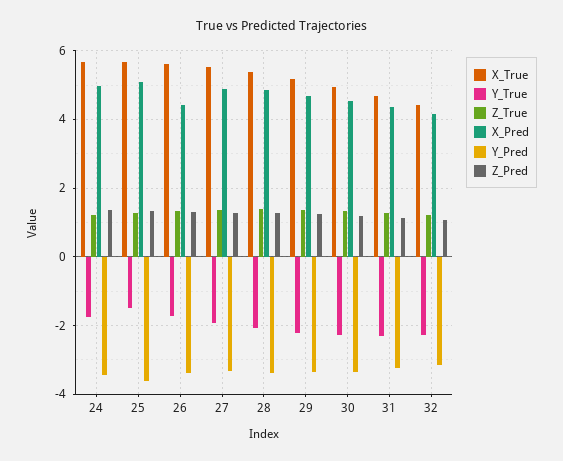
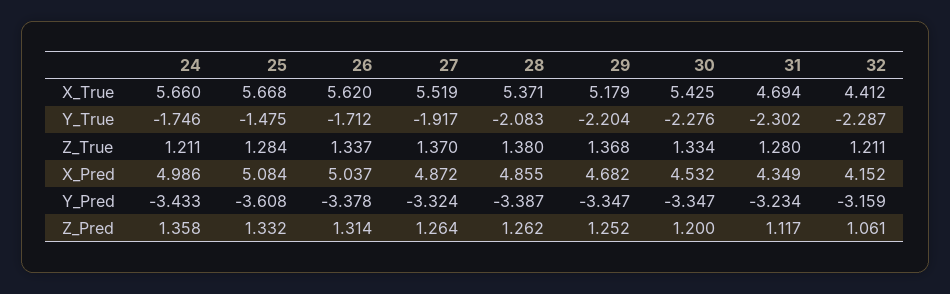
X_Pred, 26: 4.4 -> 5.037
X_True, 30: 5 -> 5.425

